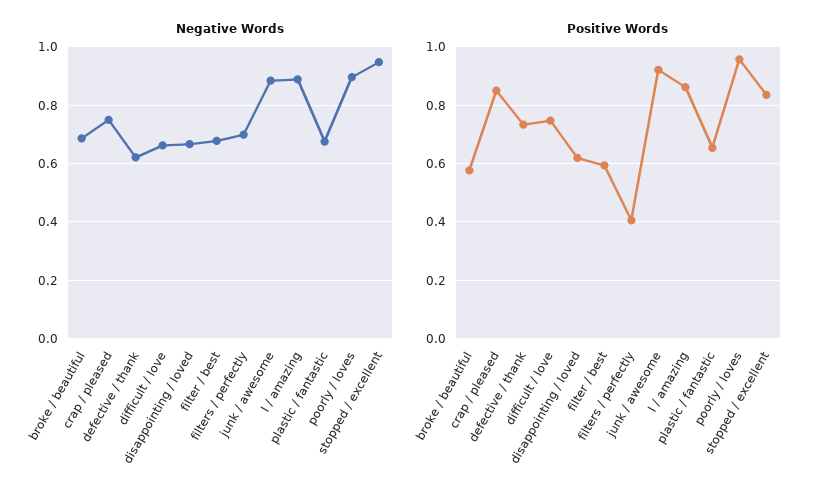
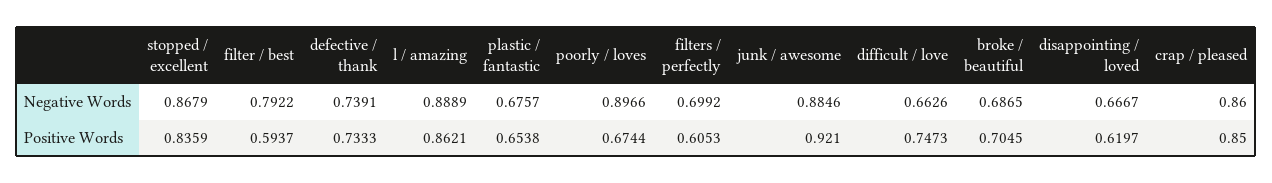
Negative Words, crap / pleased: 0.75 -> 0.86
Negative Words, defective / thank: 0.625 -> 0.7391
Negative Words, filter / best: 0.675 -> 0.7922
Negative Words, stopped / excellent: 0.95 -> 0.8679
Positive Words, broke / beautiful: 0.575 -> 0.7045
Positive Words, filters / perfectly: 0.4 -> 0.6053
Positive Words, poorly / loves: 0.95 -> 0.6744

